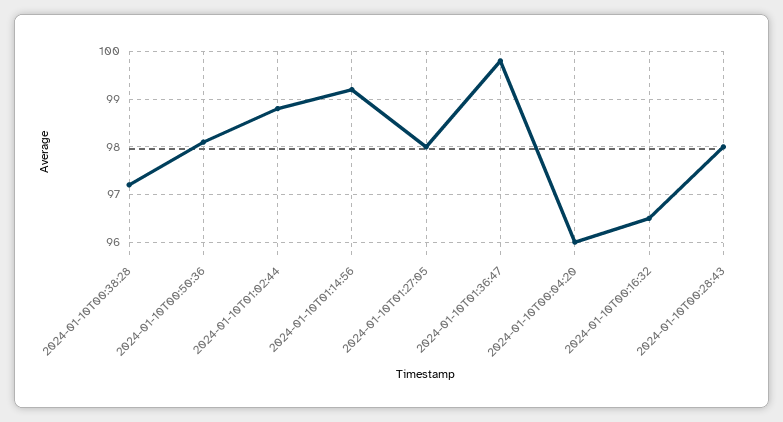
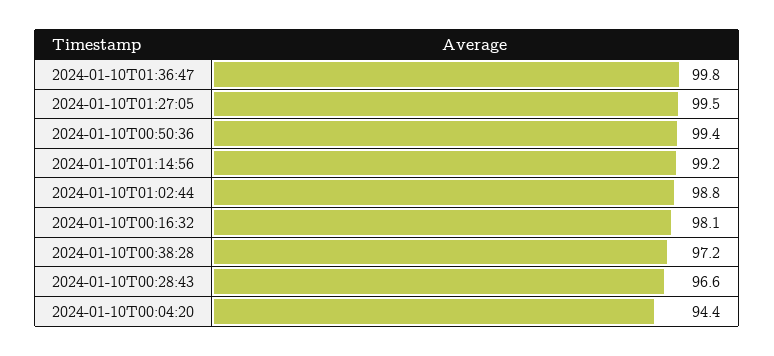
2024-01-10T00:50:36: 98 -> 99.4
2024-01-10T01:27:05: 98 -> 99.5
2024-01-10T00:04:20: 96 -> 94.4
2024-01-10T00:16:32: 96.5 -> 98.1
2024-01-10T00:28:43: 98 -> 96.6

